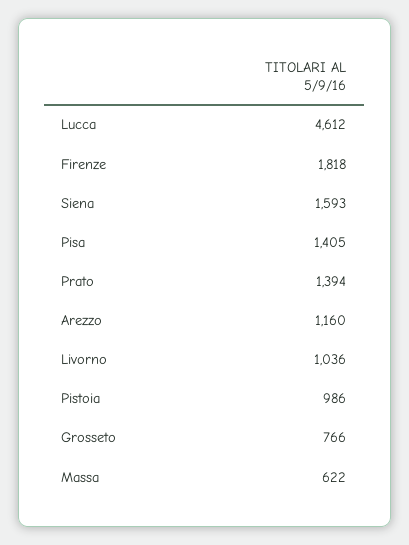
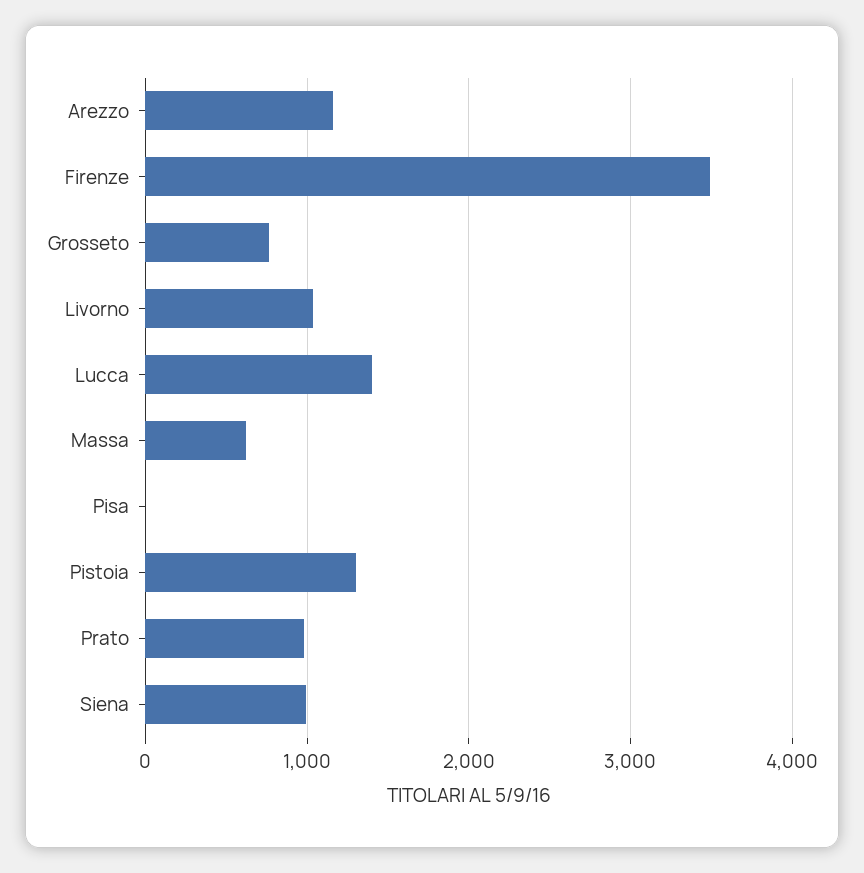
Lucca: 4612 -> 1400
Firenze: 1818 -> 3500
Siena: 1593 -> 1000
Pisa: 1405 -> 0
Prato: 1394 -> 1000
Pistoia: 986 -> 1300

